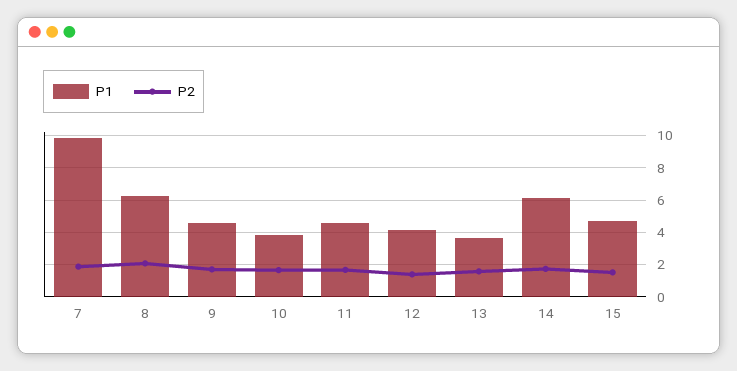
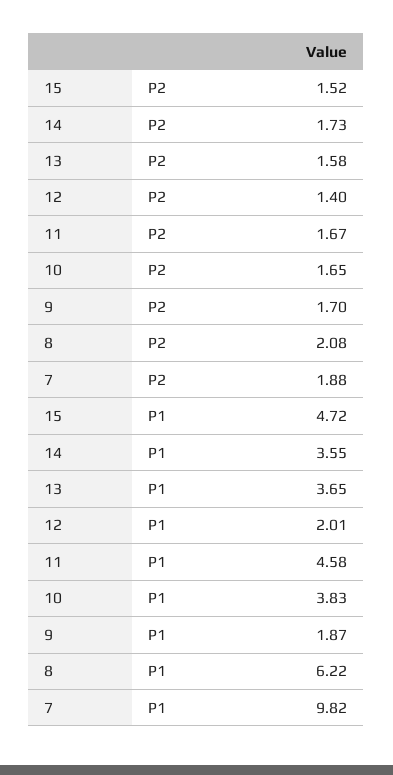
P1, 9: 4.5 -> 1.87
P1, 12: 4 -> 2.01
P1, 14: 6 -> 3.55

